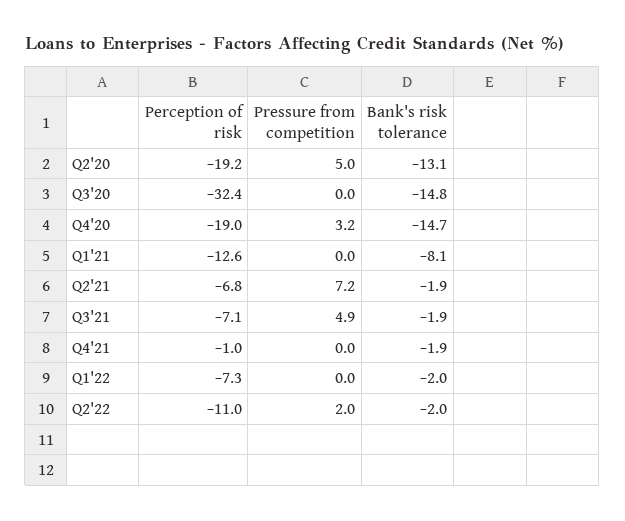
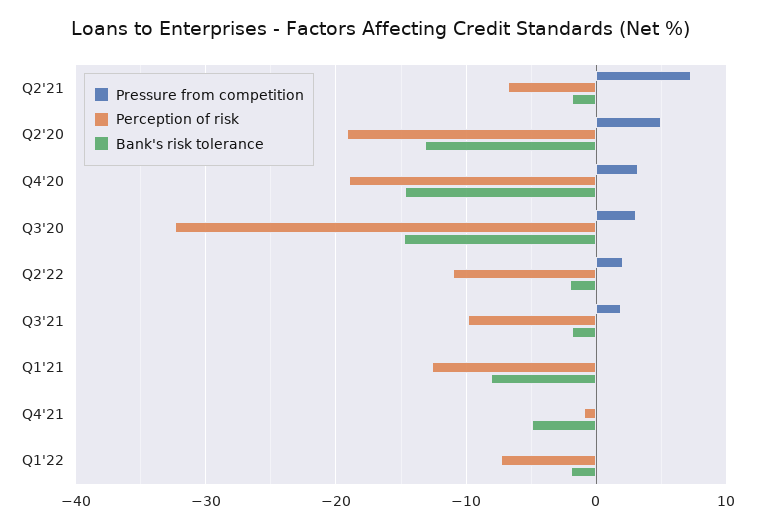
Pressure from competition, Q3'20: 0 -> 3
Perception of risk, Q3'21: -7.1 -> -10
Pressure from competition, Q3'21: 4.9 -> 2
Bank's risk tolerance, Q4'21: -1.9 -> -5

